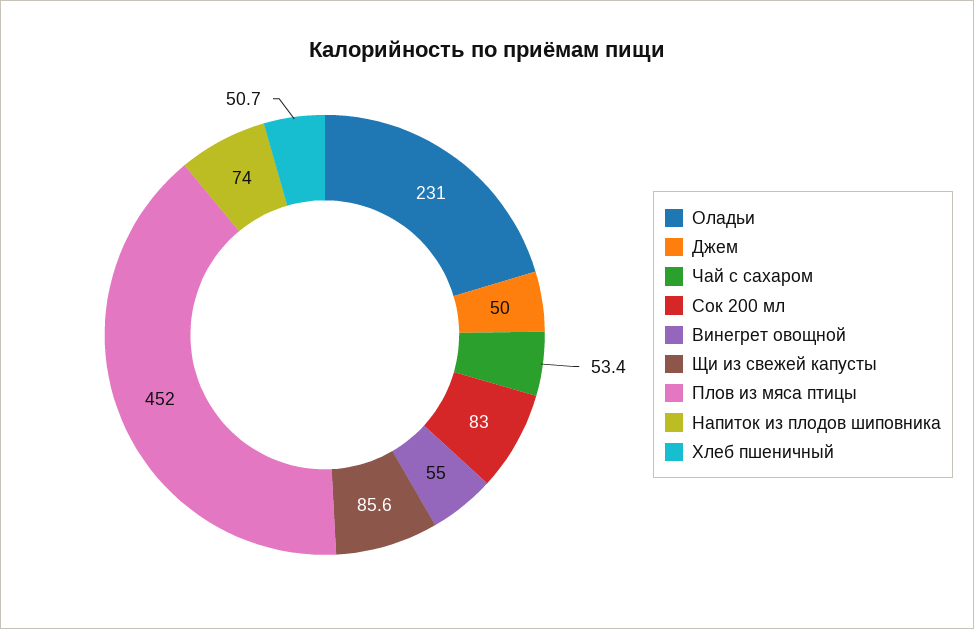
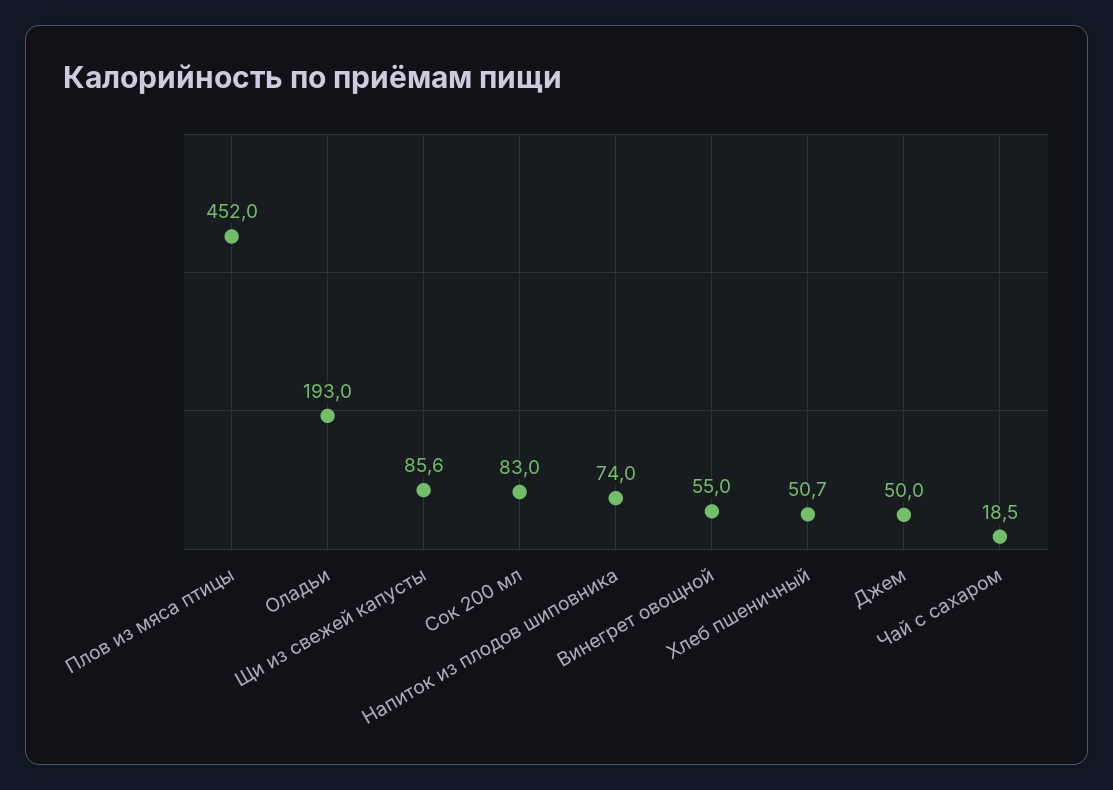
Оладьи: 231 -> 193
Чай с сахаром: 53.4 -> 18.5

